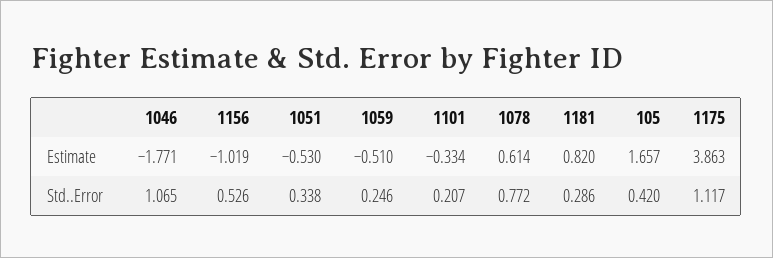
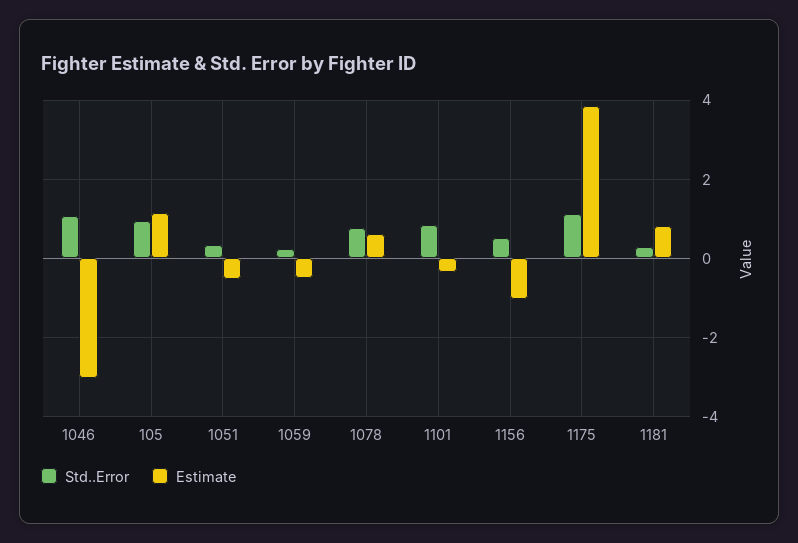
Estimate, 1046: -1.771 -> -3
Estimate, 105: 1.657 -> 1.2
Std..Error, 1101: 0.207 -> 0.8
Std..Error, 105: 0.42 -> 1

